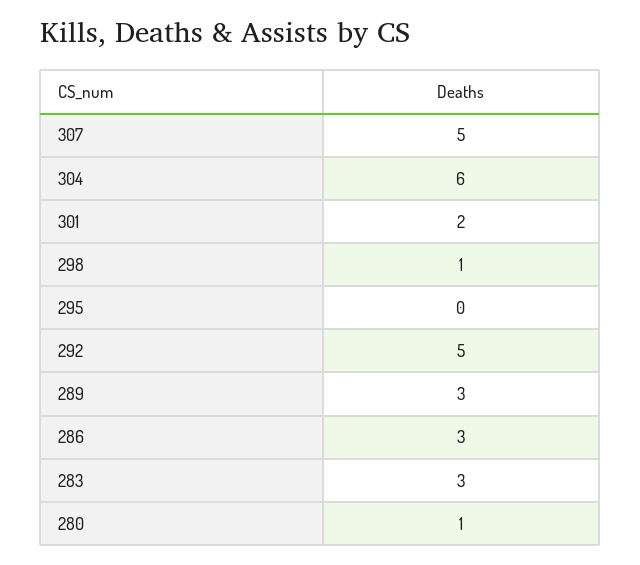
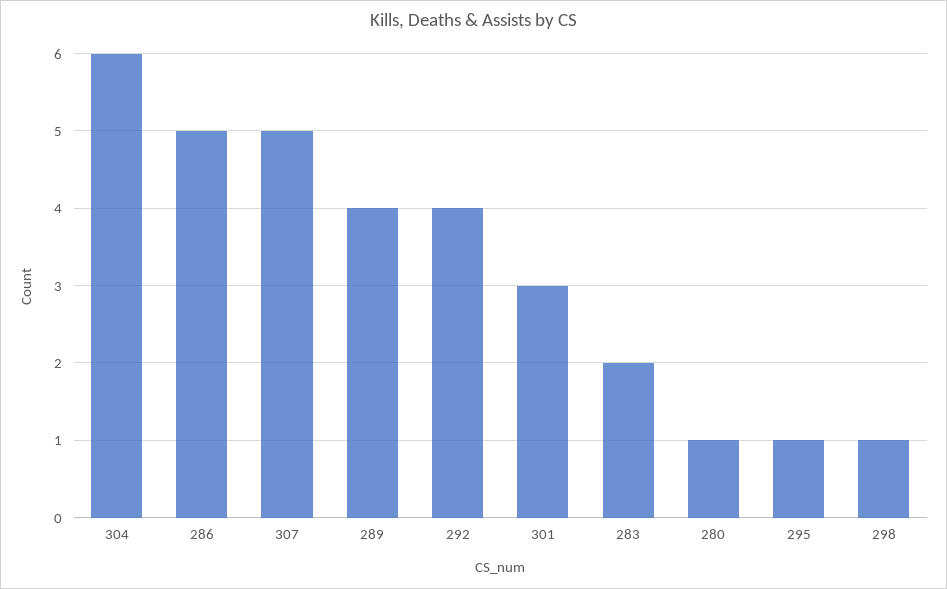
301: 2 -> 3
295: 0 -> 1
292: 5 -> 4
289: 3 -> 4
286: 3 -> 5
283: 3 -> 2

